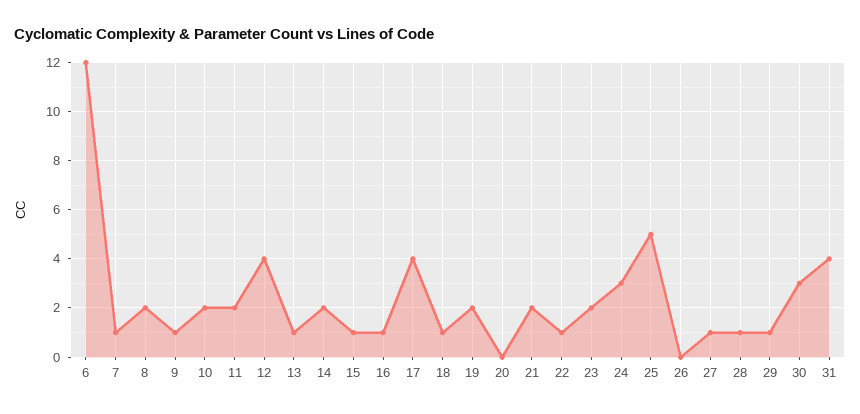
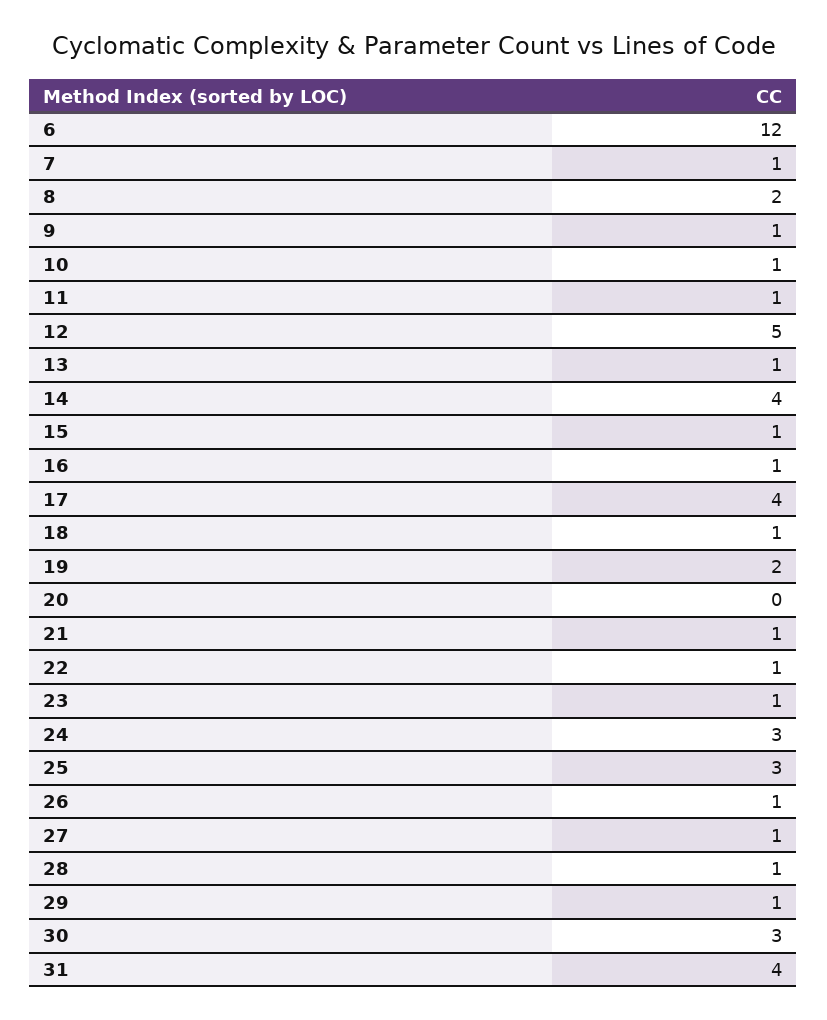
10: 2 -> 1
11: 2 -> 1
12: 4 -> 5
14: 2 -> 4
21: 2 -> 1
23: 2 -> 1
25: 5 -> 3
26: 0 -> 1

